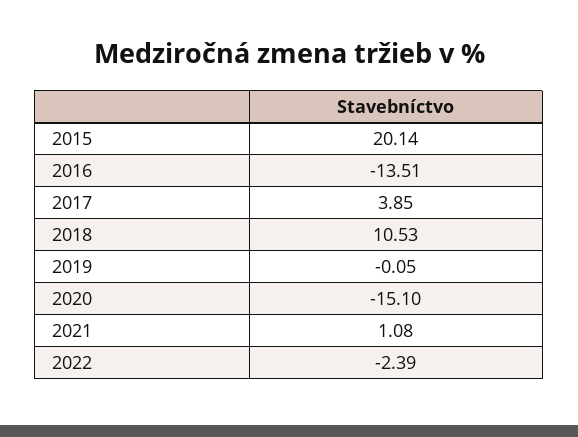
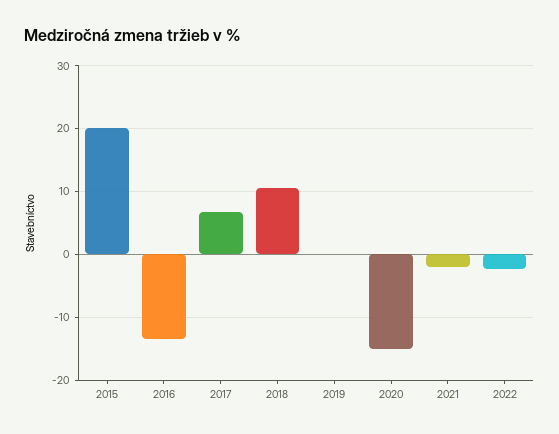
2017: 3.85 -> 7
2021: 1.08 -> -2

